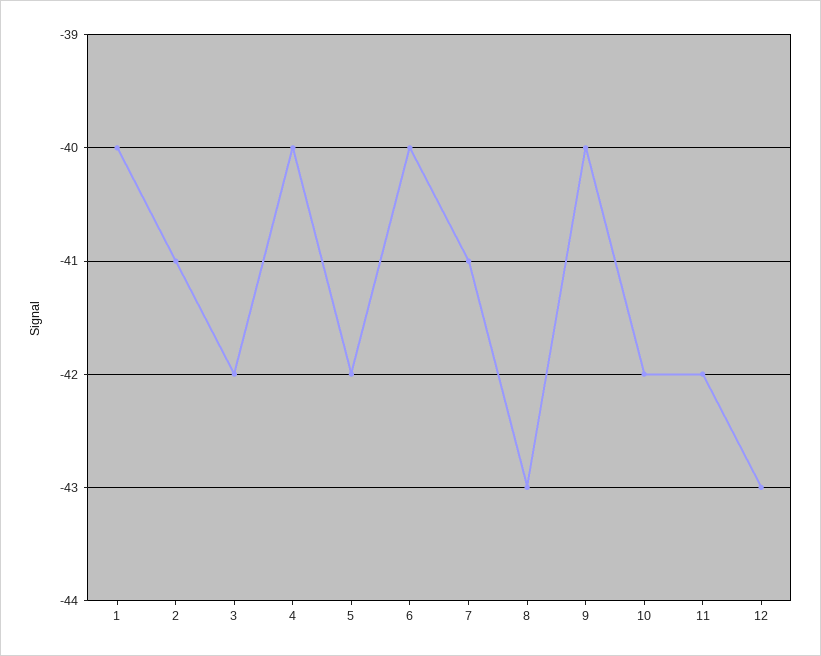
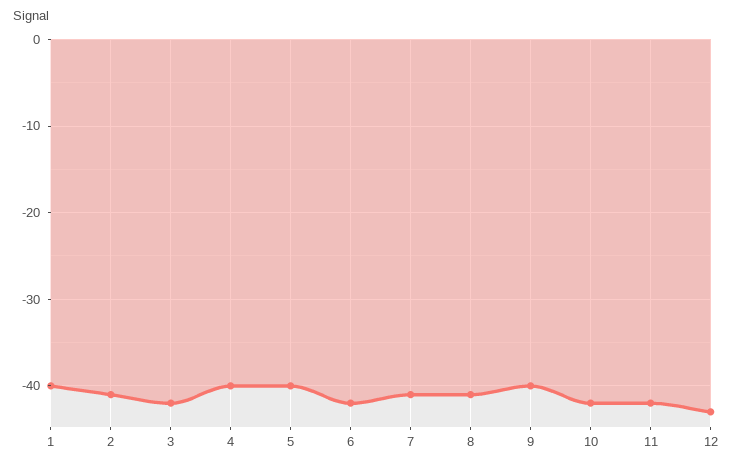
5: -42 -> -40
6: -40 -> -42
8: -43 -> -41

